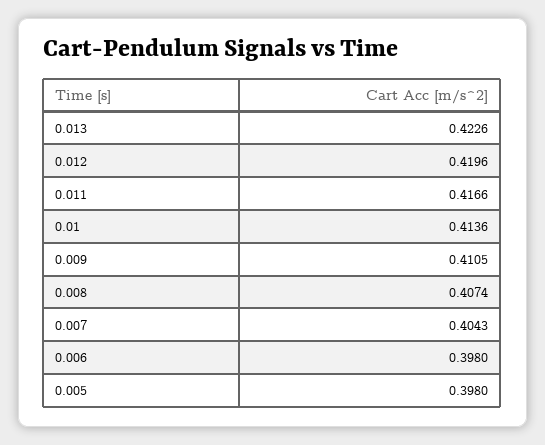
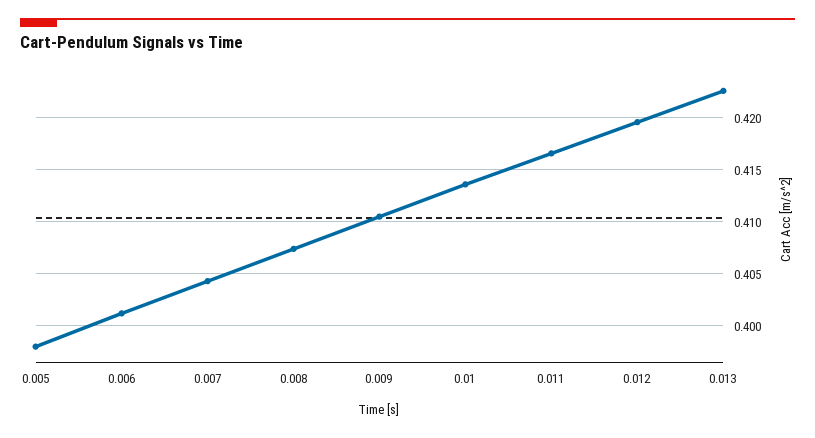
0.006: 0.398 -> 0.401

